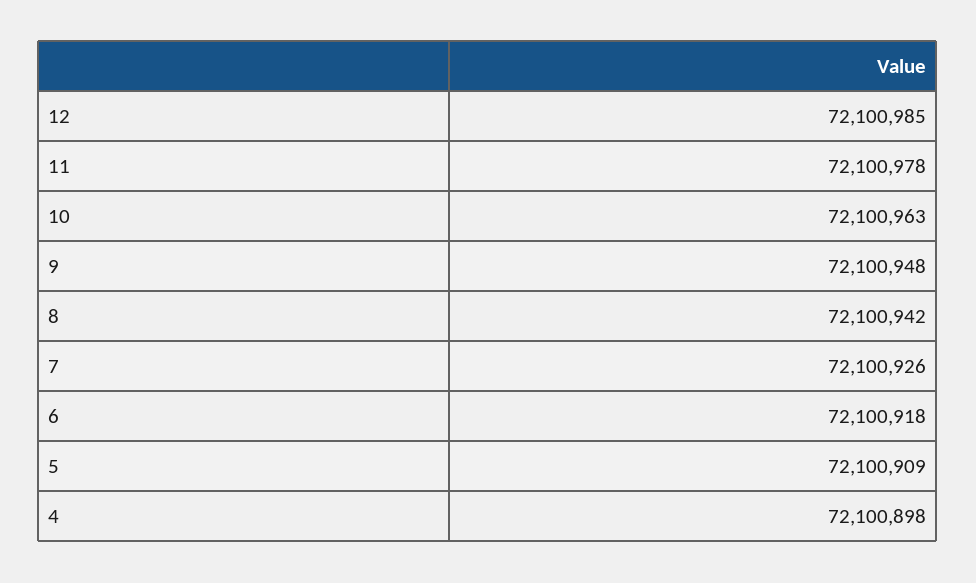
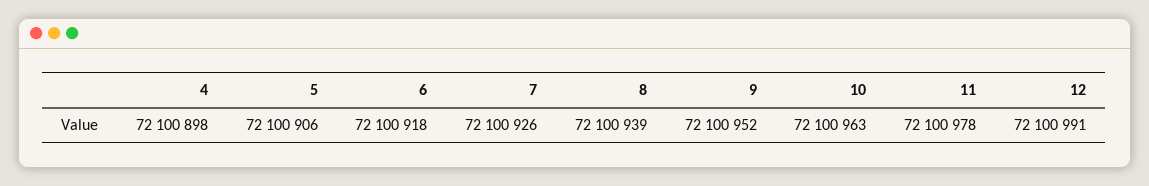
12: 72100985 -> 72100991
9: 72100948 -> 72100952
8: 72100942 -> 72100939
5: 72100909 -> 72100906

